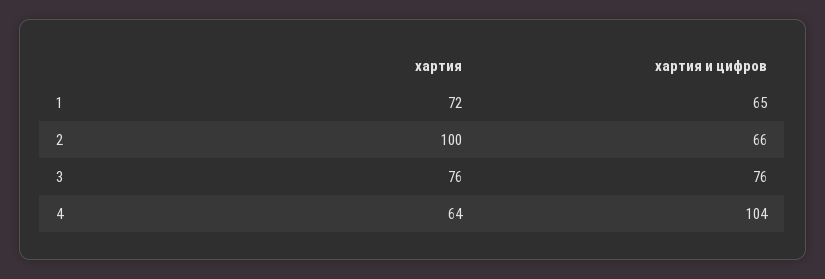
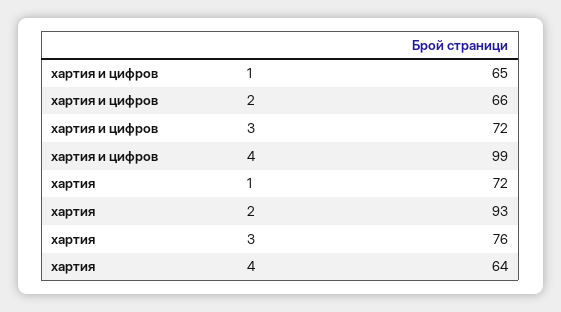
хартия, 2: 100 -> 93
хартия и цифров, 3: 76 -> 72
хартия и цифров, 4: 104 -> 99

